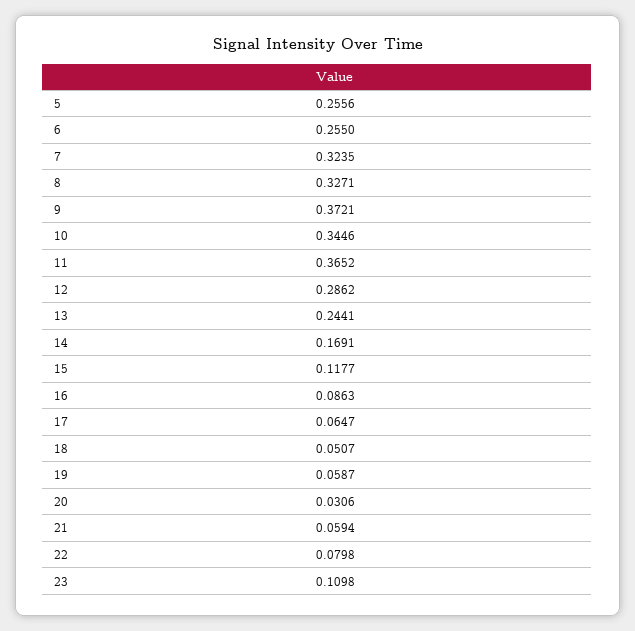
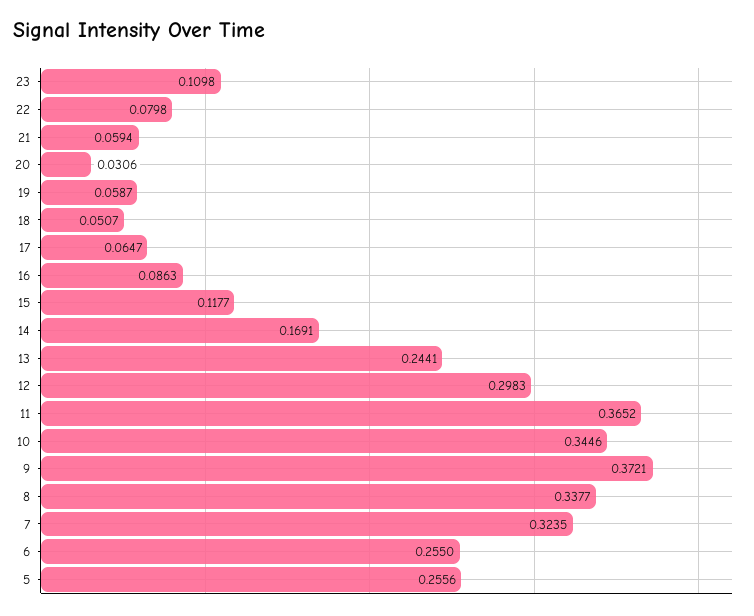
8: 0.3271 -> 0.3377
12: 0.2862 -> 0.2983

